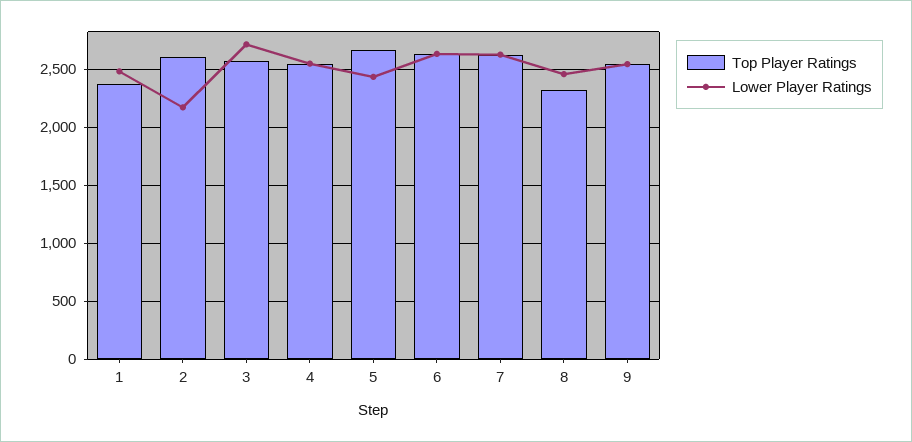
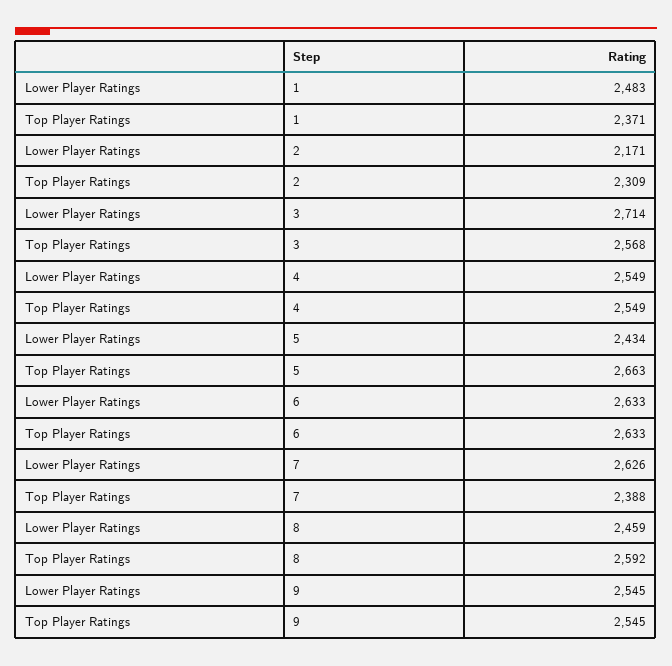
Top Player Ratings, 2: 2600 -> 2309
Top Player Ratings, 7: 2600 -> 2388
Top Player Ratings, 8: 2300 -> 2592

